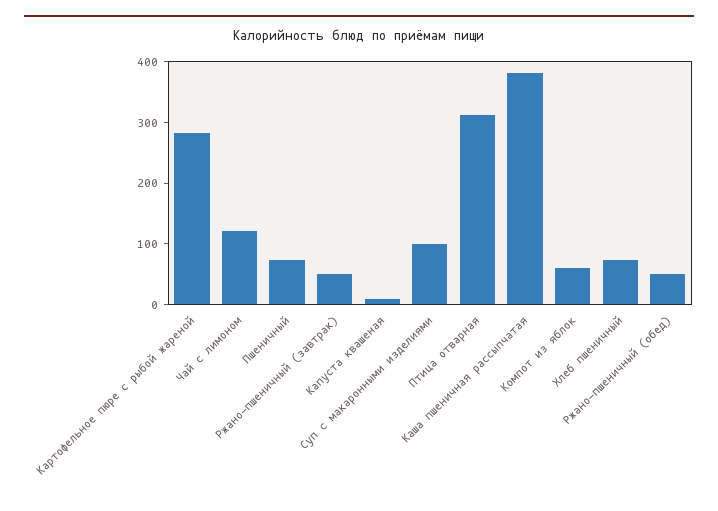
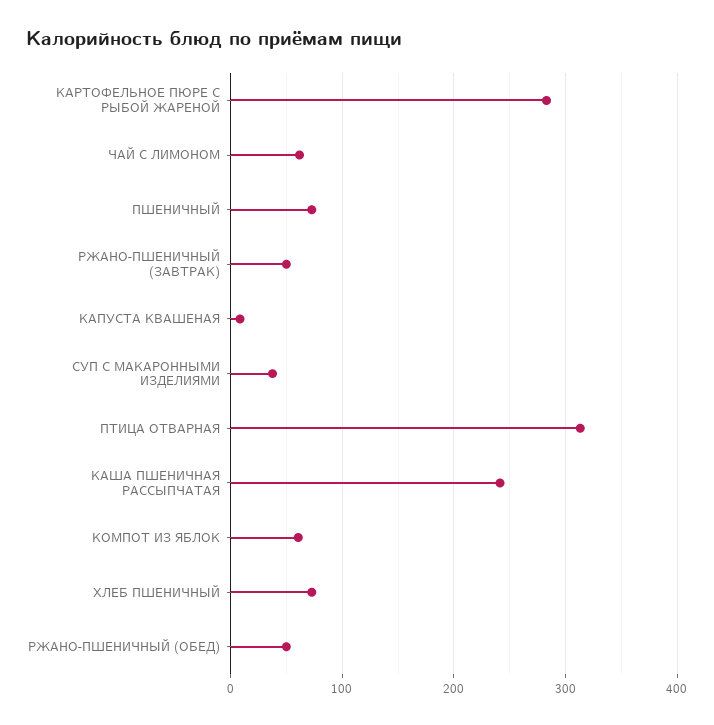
Чай с лимоном: 120 -> 60
Суп с макаронными изделиями: 100 -> 40
Каша пшеничная рассыпчатая: 380 -> 240

